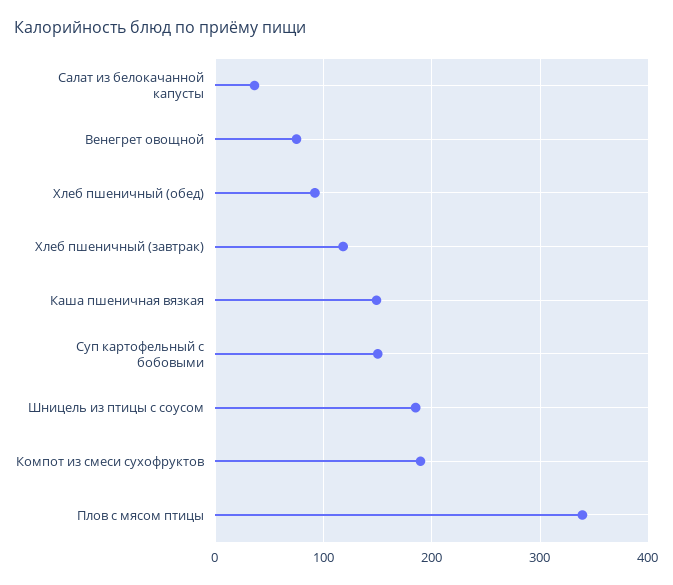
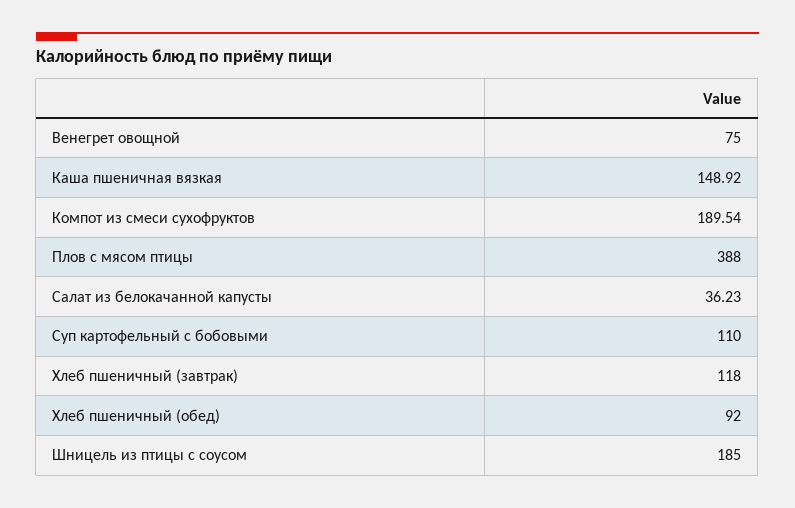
Суп картофельный с бобовыми: 150 -> 110
Плов с мясом птицы: 340 -> 388

